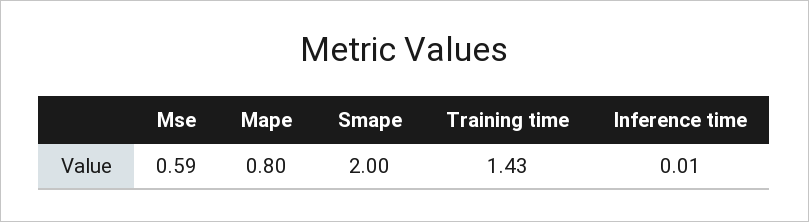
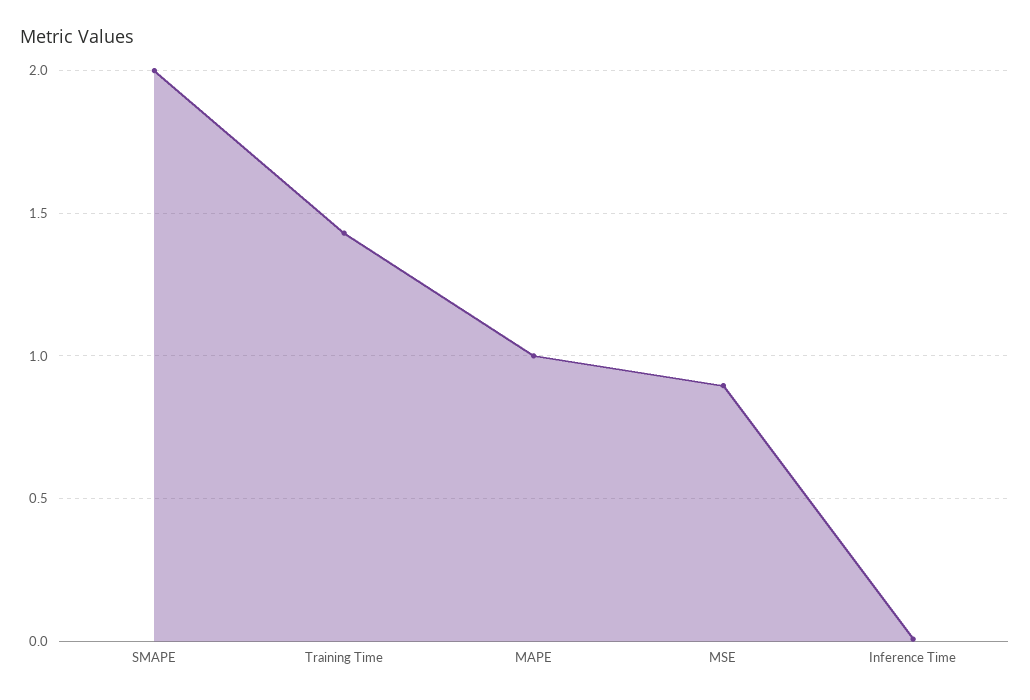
Mse: 0.59 -> 0.9
Mape: 0.8 -> 1

